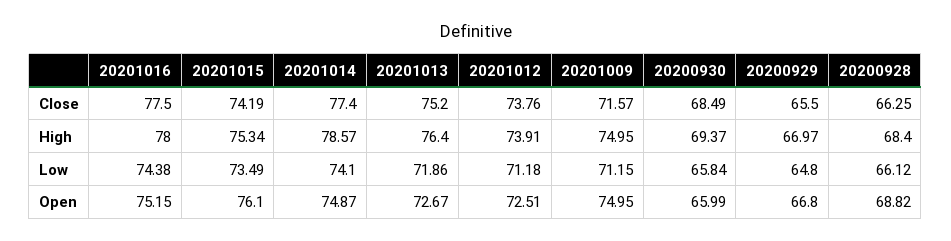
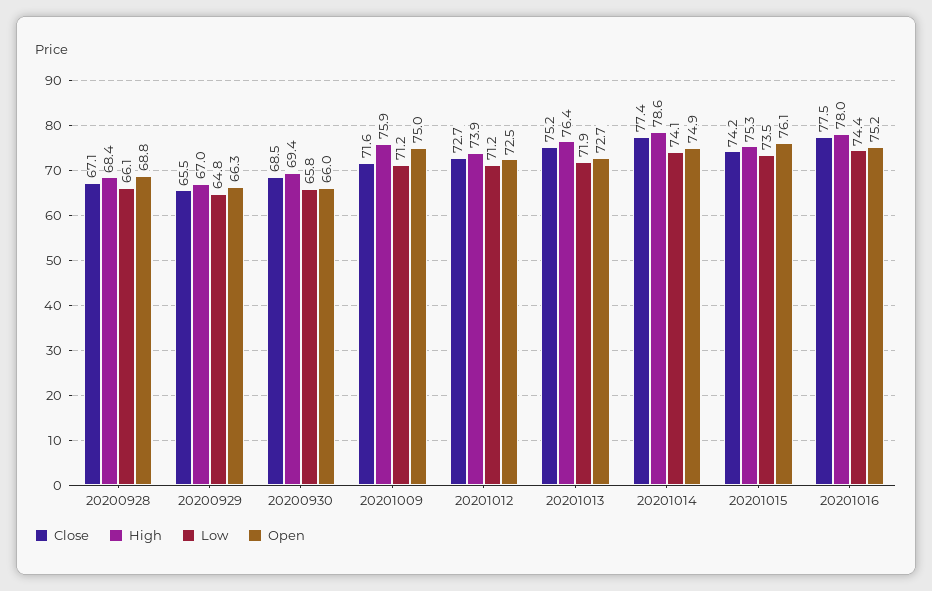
Close, 20201012: 73.76 -> 72.7
Close, 20200928: 66.25 -> 67.1
High, 20201009: 74.95 -> 75.9
Open, 20200929: 66.8 -> 66.3

